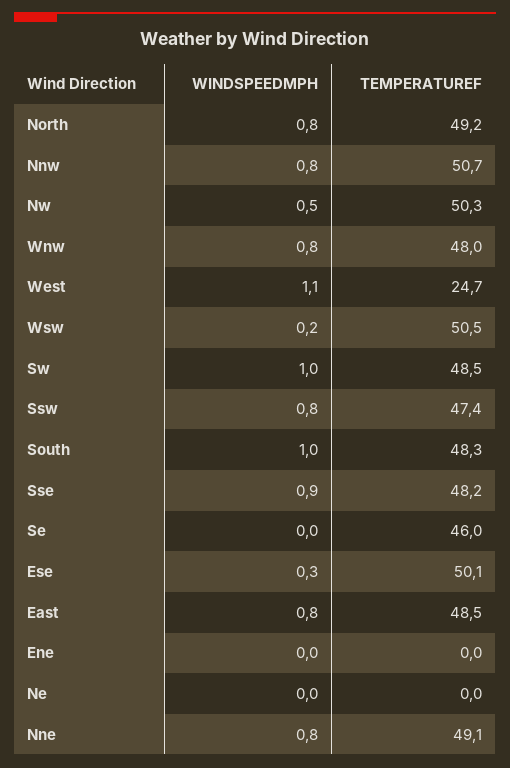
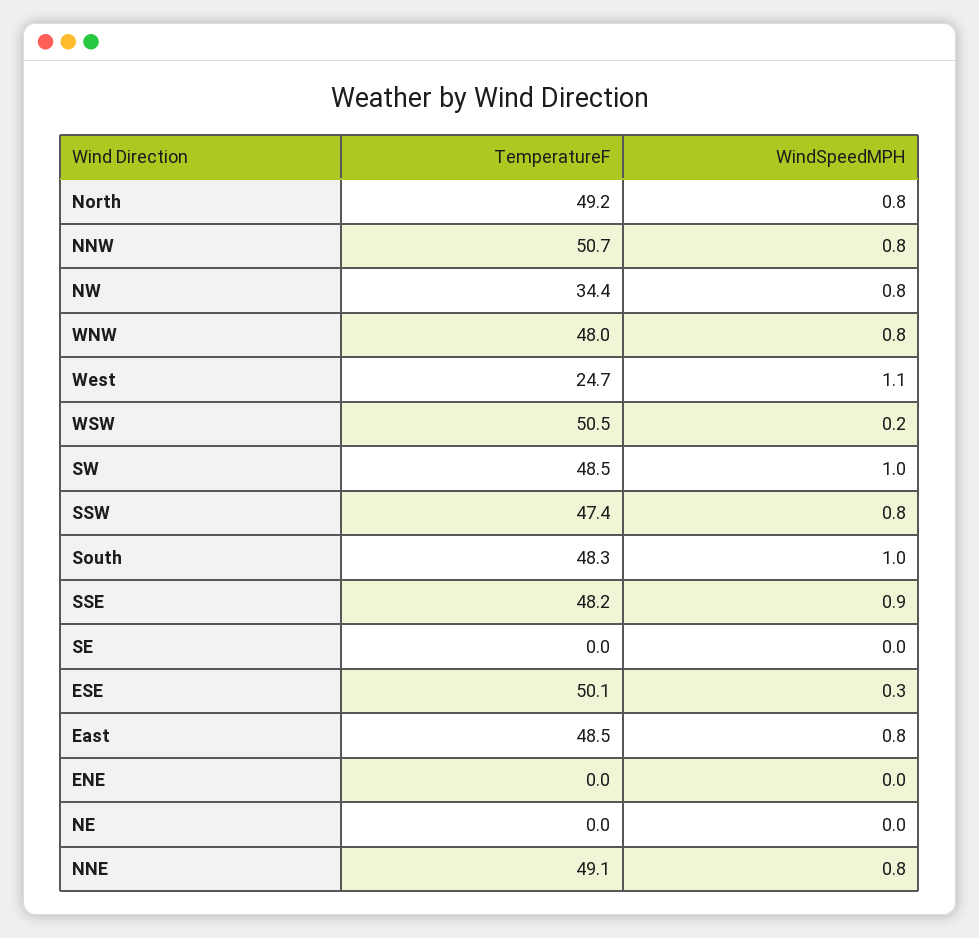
WINDSPEEDMPH, Nw: 0.5 -> 0.8
TEMPERATUREF, Nw: 50.3 -> 34.4
TEMPERATUREF, Se: 46 -> 0

